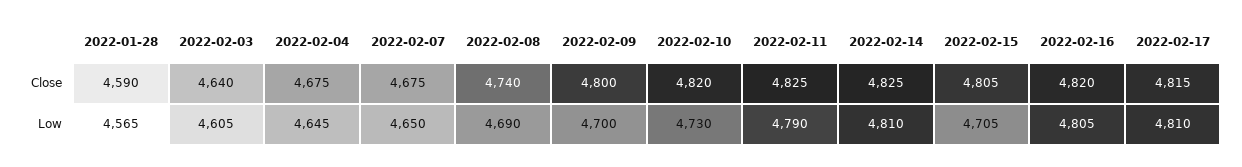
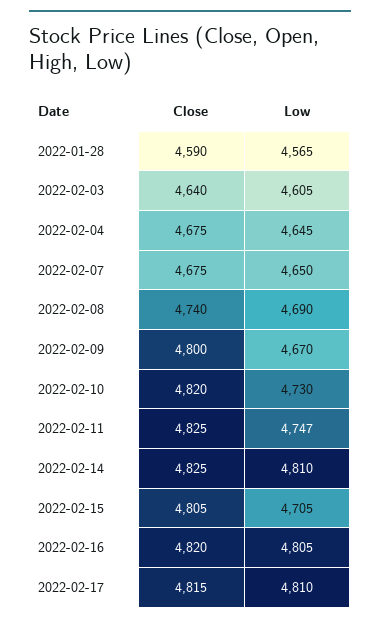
2022-02-09, Low: 4700 -> 4670
2022-02-11, Low: 4790 -> 4747

